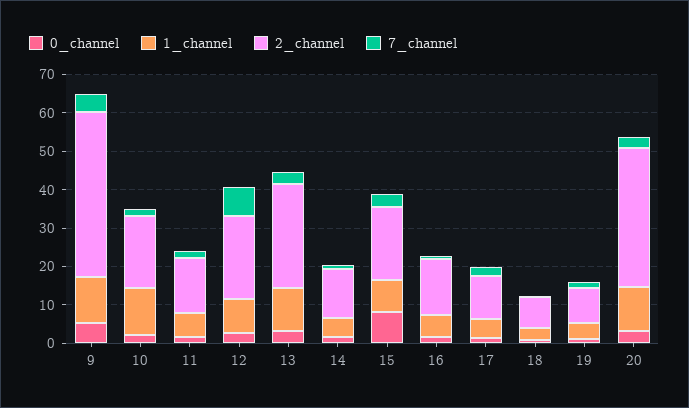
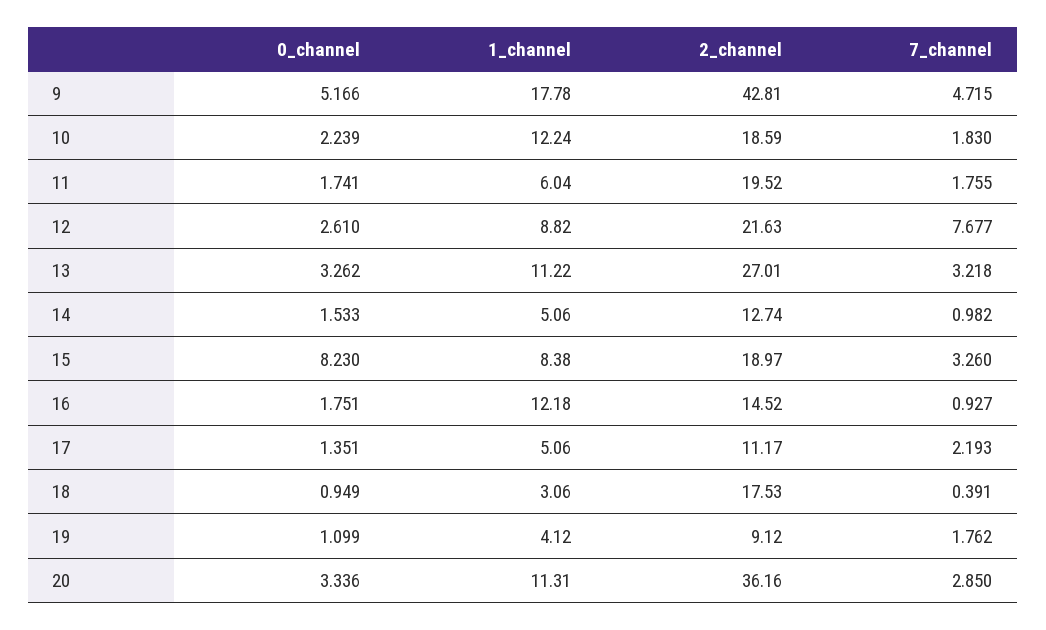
1_channel, 9: 12.5 -> 17.78
2_channel, 11: 15 -> 19.52
1_channel, 16: 5 -> 12.18
2_channel, 18: 7.5 -> 17.53

